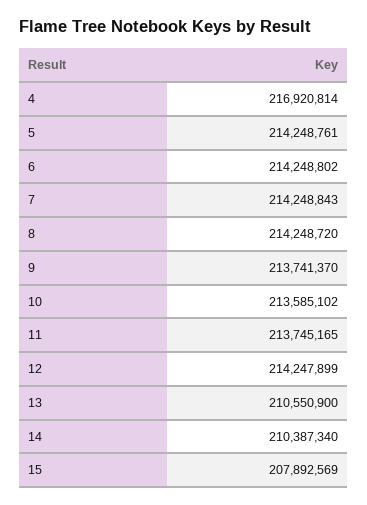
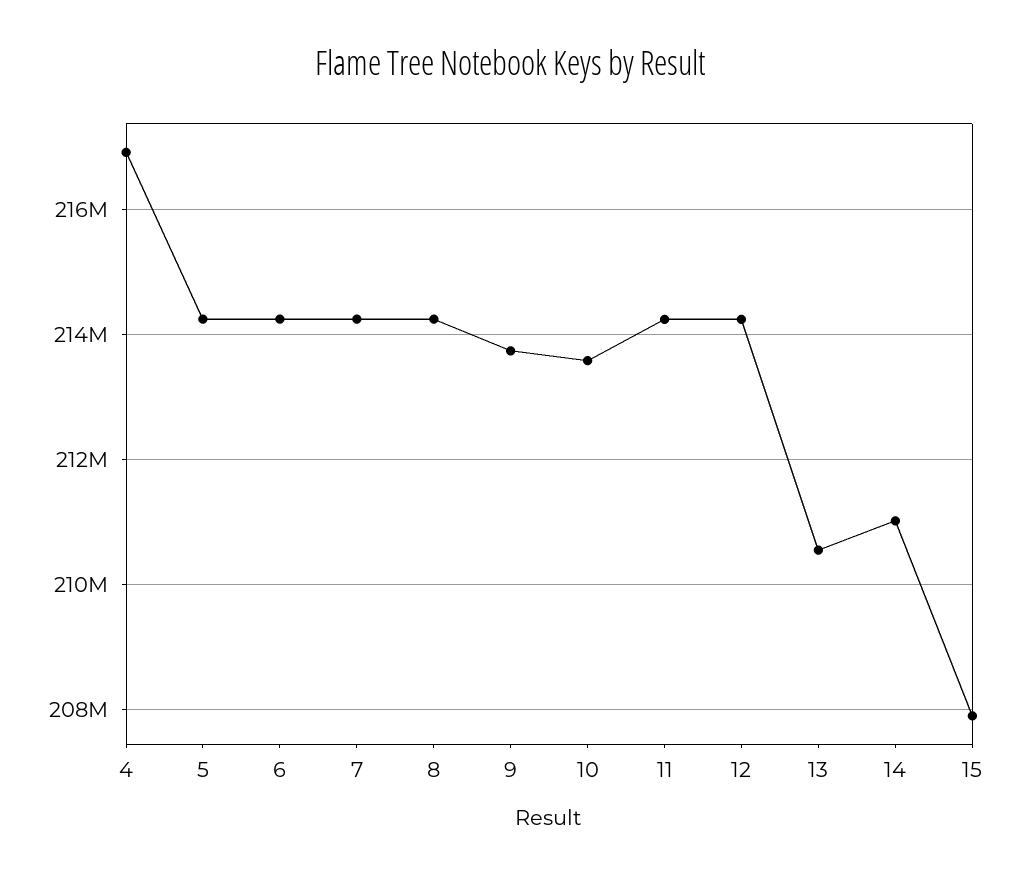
11: 213745165 -> 214200000
14: 210387340 -> 211000000

